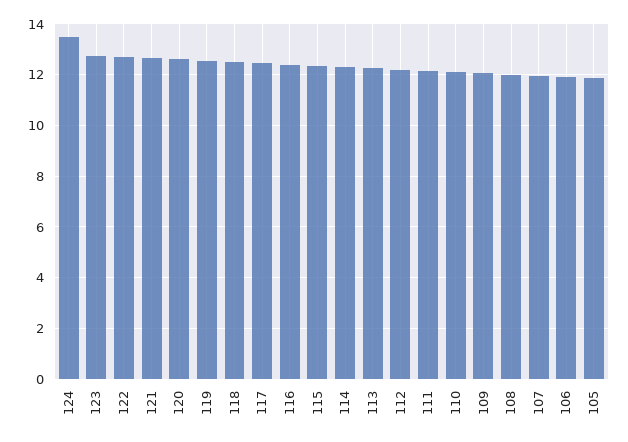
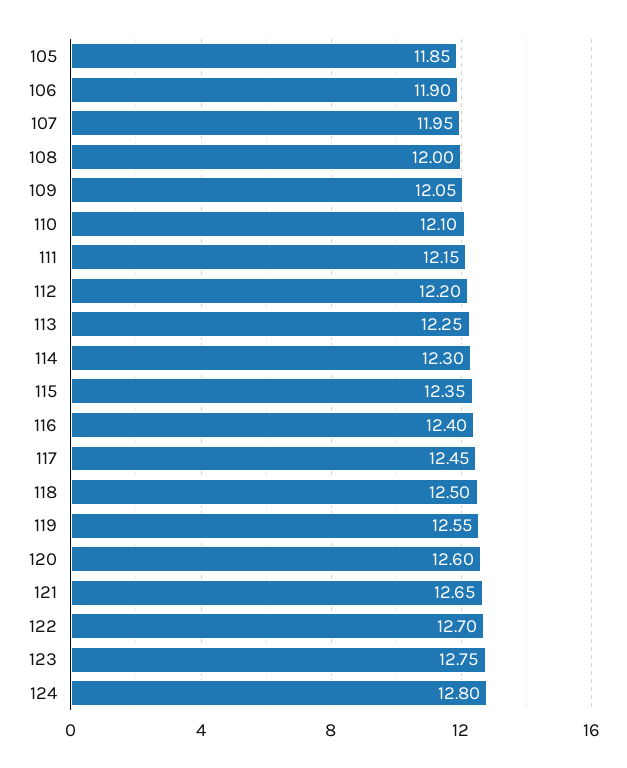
124: 13.5 -> 12.8

